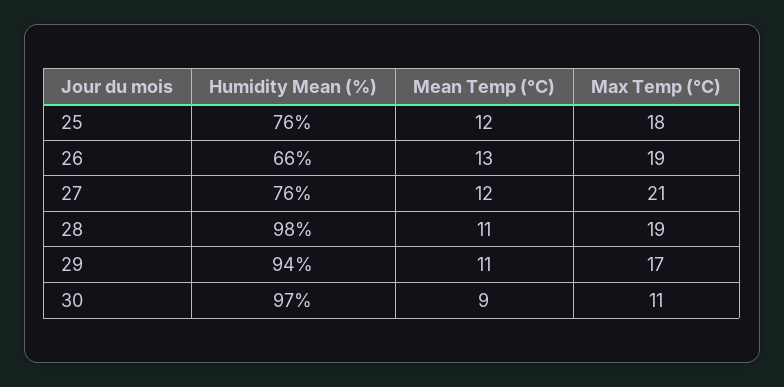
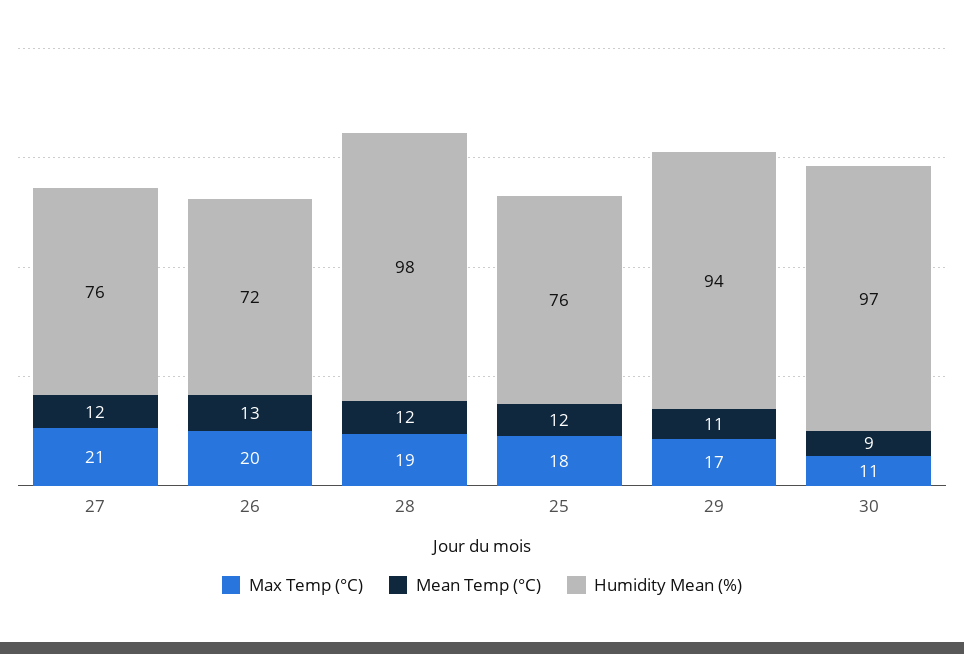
Humidity Mean (%), 26: 66 -> 72
Max Temp (°C), 26: 19 -> 20
Mean Temp (°C), 28: 11 -> 12

